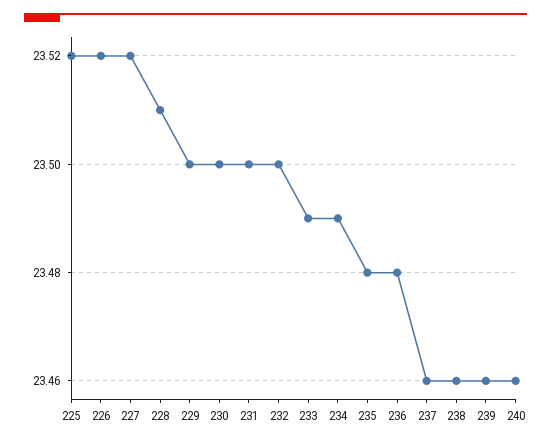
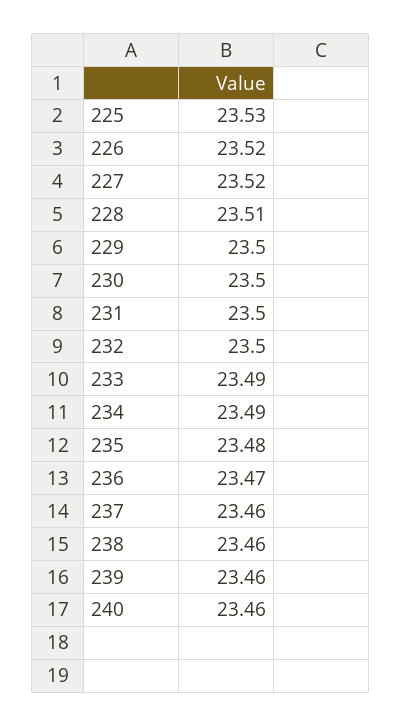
225: 23.52 -> 23.53
236: 23.48 -> 23.47

